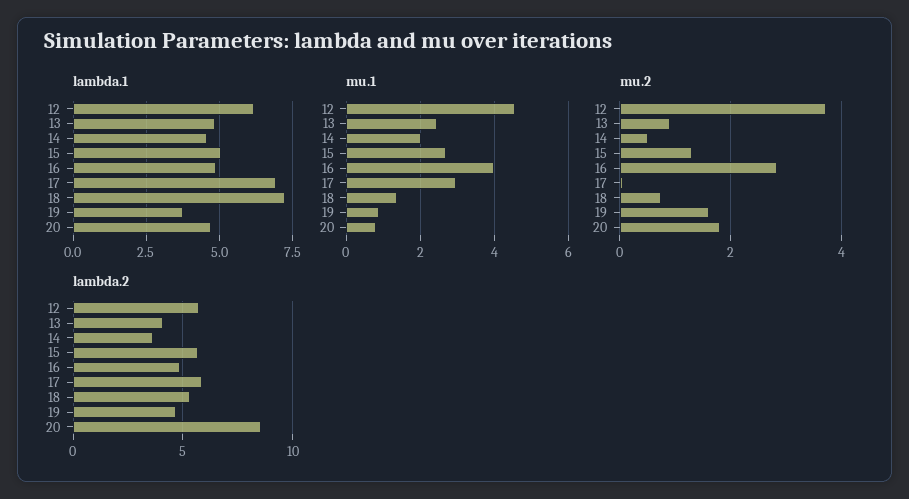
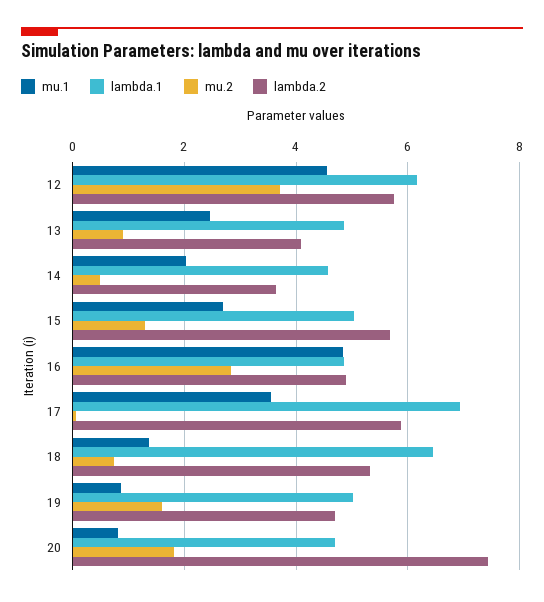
lambda.1, 18: 7.25 -> 6.4
lambda.1, 19: 3.75 -> 5
mu.1, 16: 4 -> 4.8
mu.1, 17: 3 -> 3.6
lambda.2, 20: 8.5 -> 7.4

